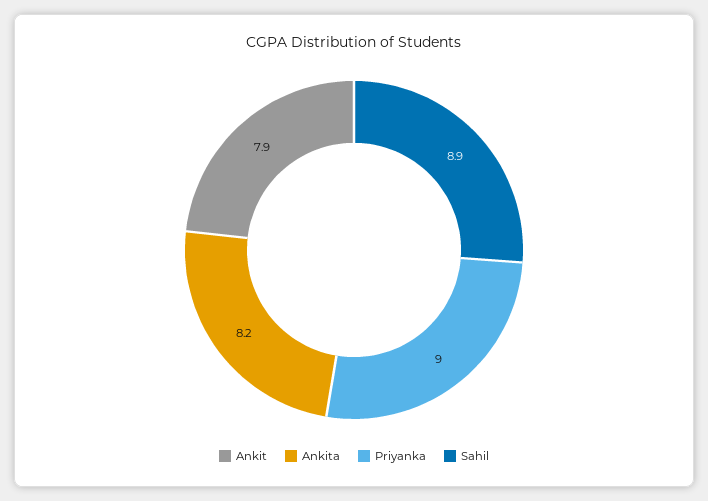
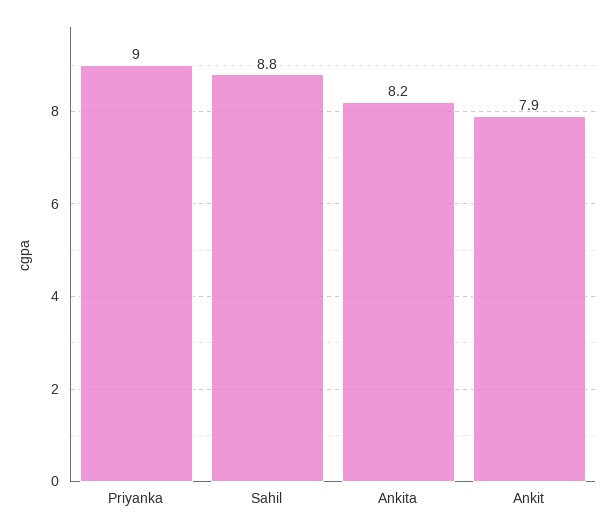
Sahil: 8.9 -> 8.8

